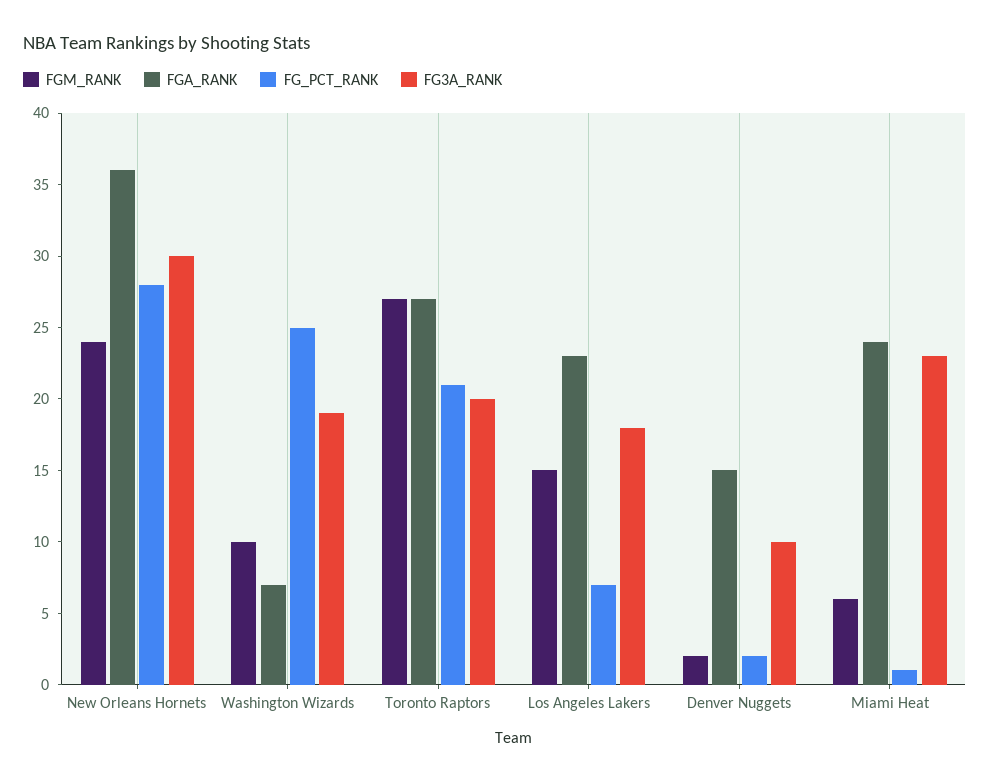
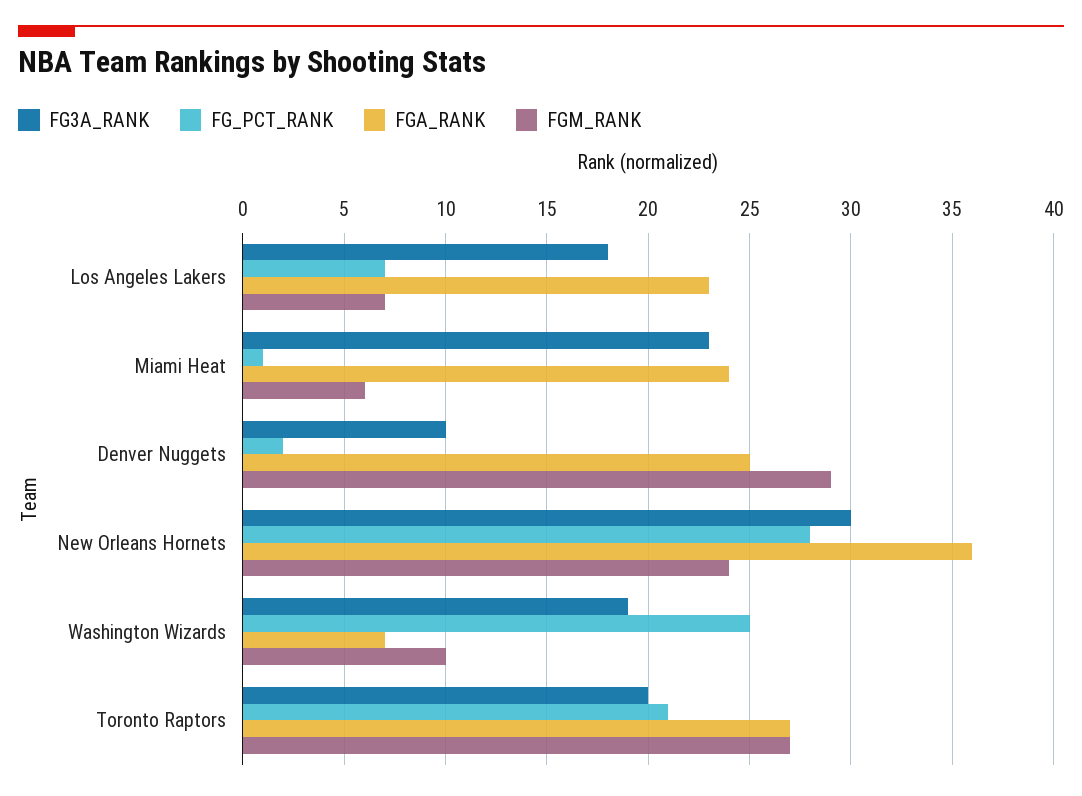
FGM_RANK, Los Angeles Lakers: 15 -> 7
FGM_RANK, Denver Nuggets: 2 -> 29
FGA_RANK, Denver Nuggets: 15 -> 25

